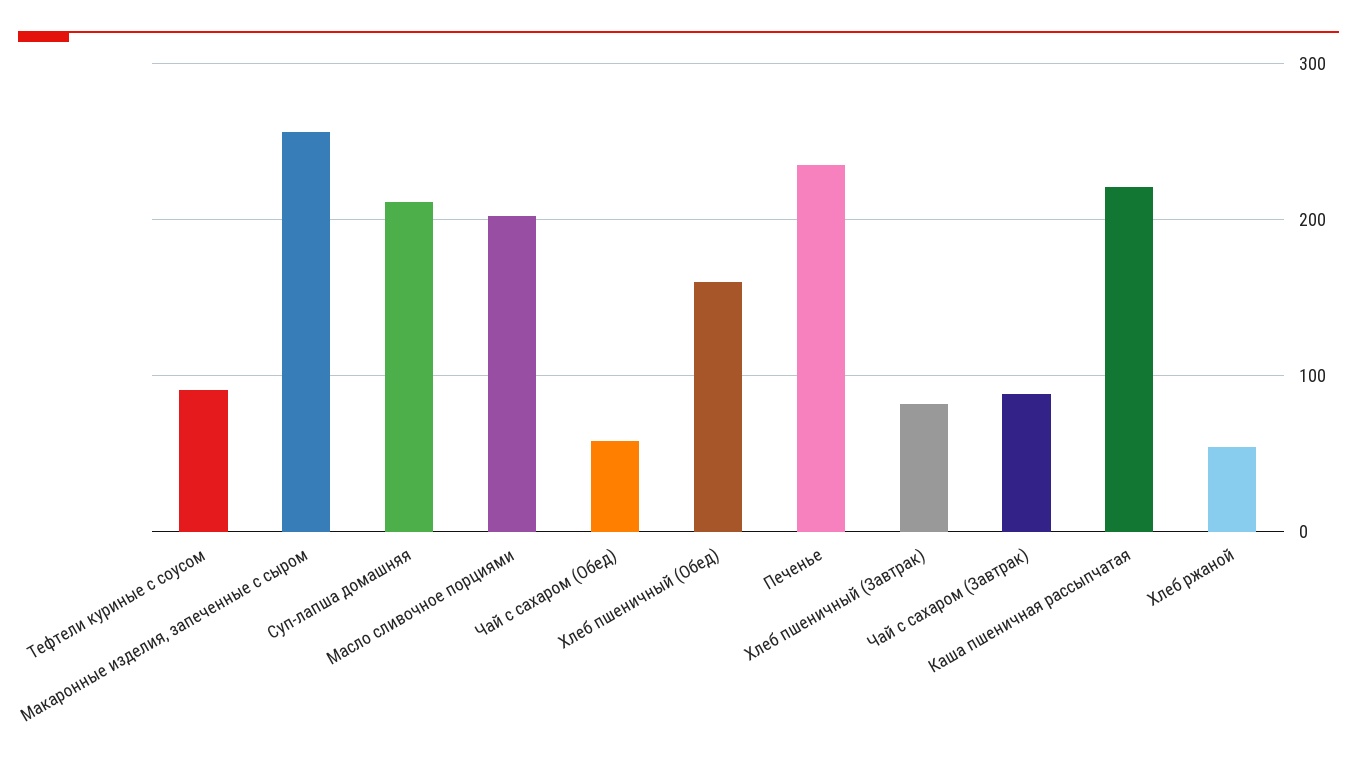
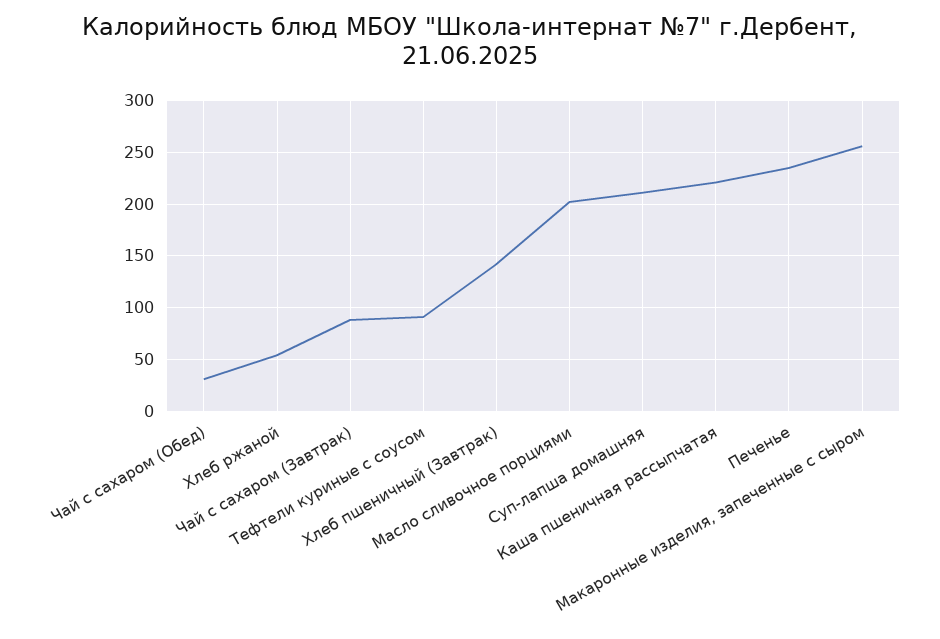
Чай с сахаром (Обед): 60 -> 30
Хлеб пшеничный (Обед): 160 -> none
Хлеб пшеничный (Завтрак): 80 -> 140

